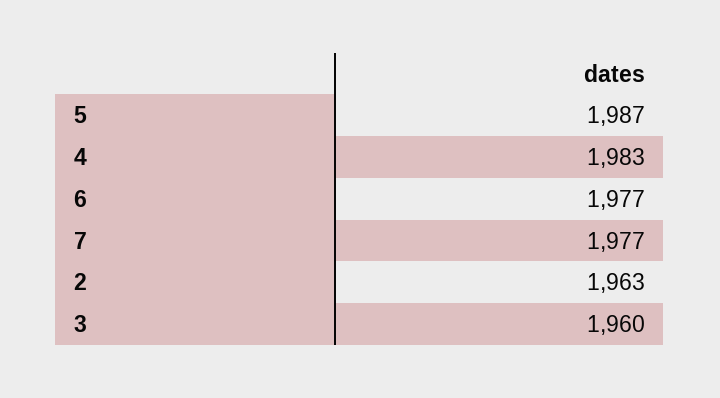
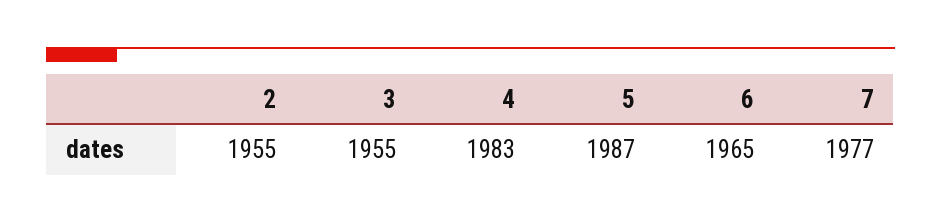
6: 1977 -> 1965
2: 1963 -> 1955
3: 1960 -> 1955

